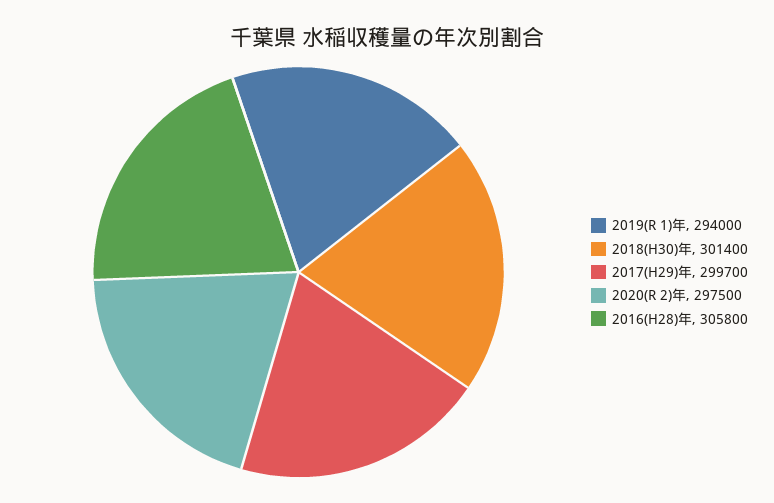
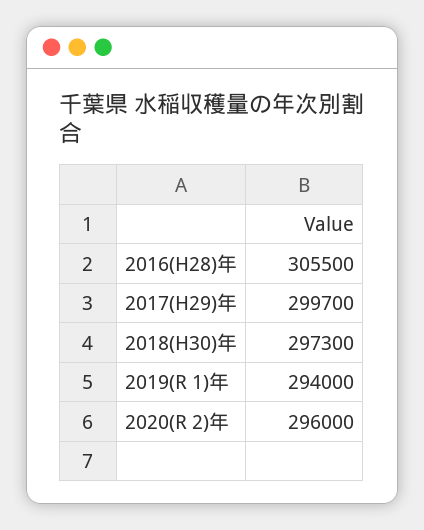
2018(H30)年: 301400 -> 297300
2020(R 2)年: 297500 -> 296000
2016(H28)年: 305800 -> 305500

